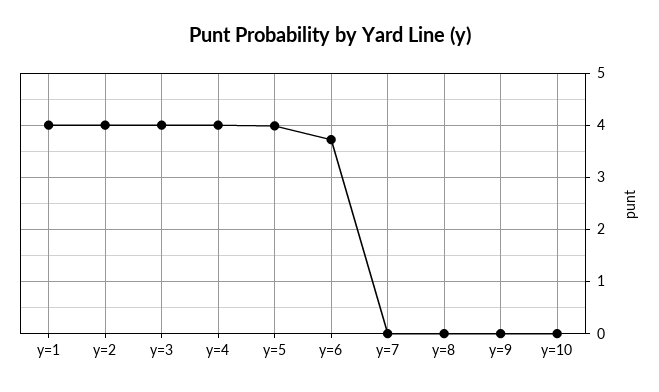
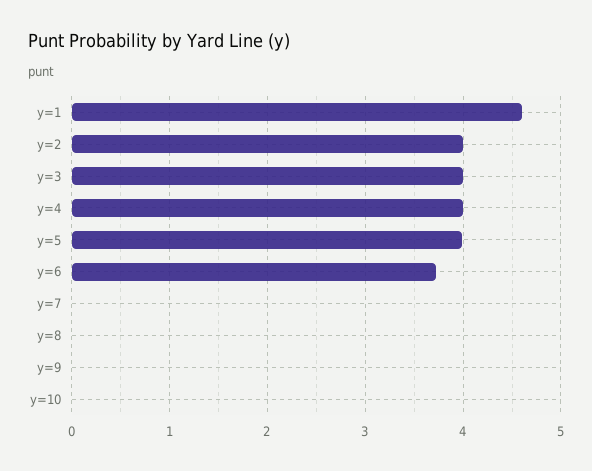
y=1: 4 -> 4.6

